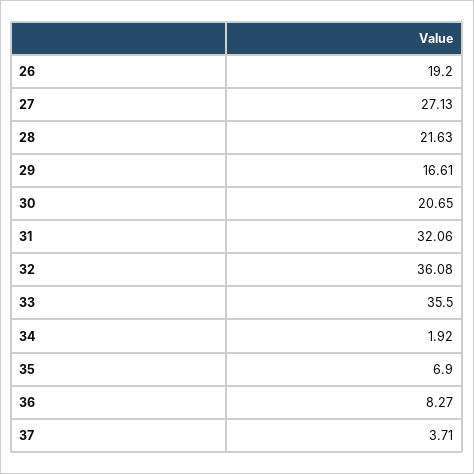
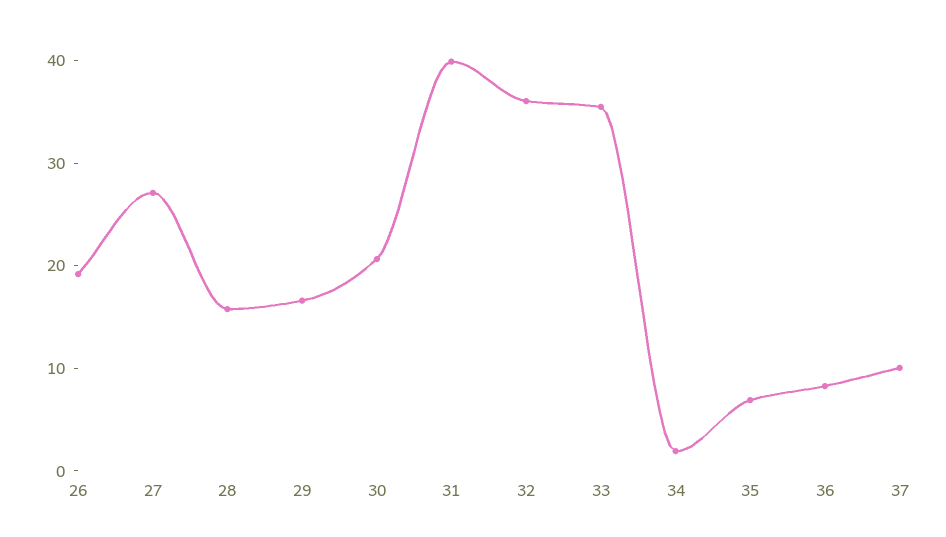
28: 21.63 -> 16
31: 32.06 -> 40
37: 3.71 -> 10

